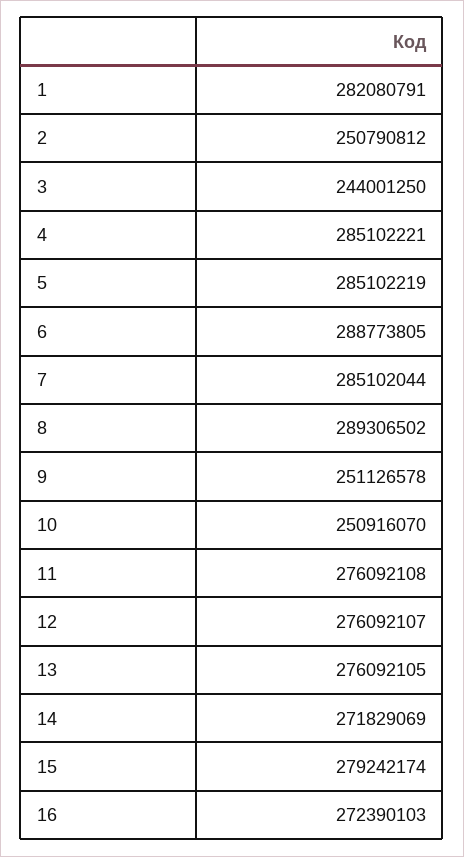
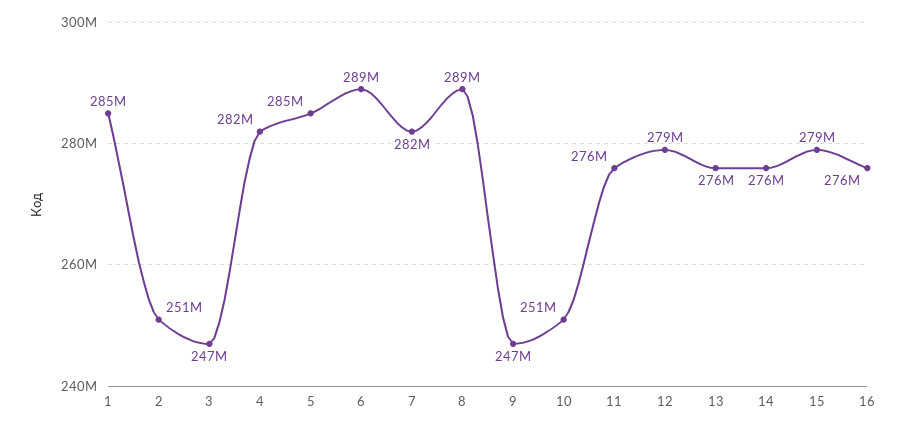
1: 282080791 -> 285000000
3: 244001250 -> 247000000
4: 285102221 -> 282000000
7: 285102044 -> 282000000
9: 251126578 -> 247000000
12: 276092107 -> 279000000
14: 271829069 -> 276000000
16: 272390103 -> 276000000

